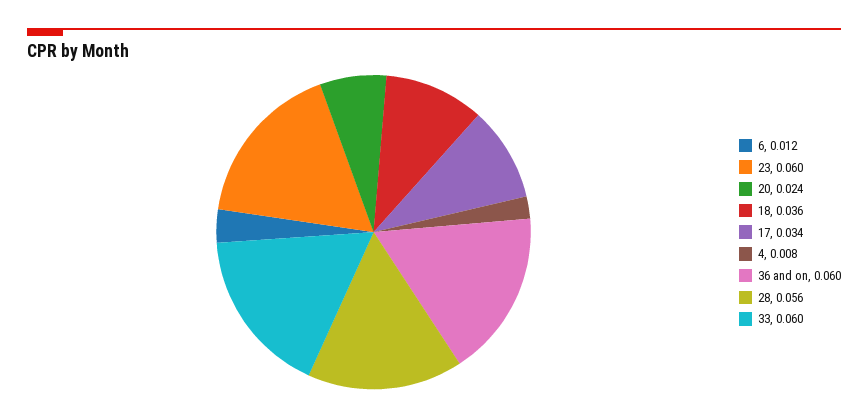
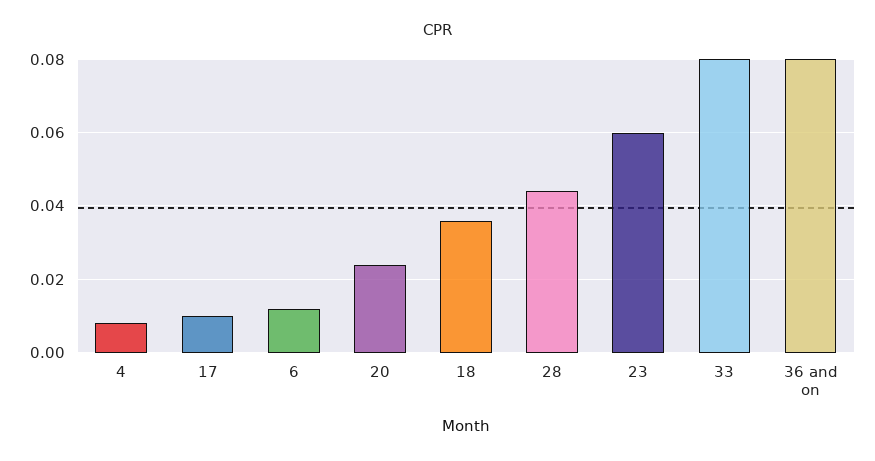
17: 0.034 -> 0.01
36 and on: 0.06 -> 0.08
28: 0.056 -> 0.045
33: 0.06 -> 0.08

